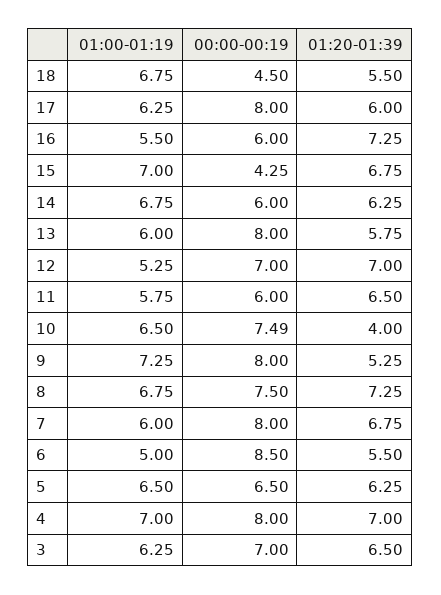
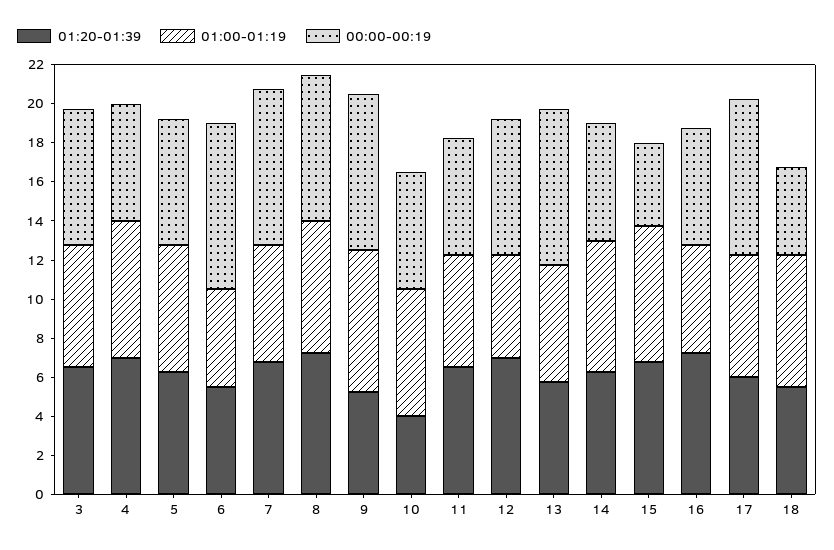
00:00-00:19, 10: 7.49 -> 6
00:00-00:19, 4: 8 -> 6

